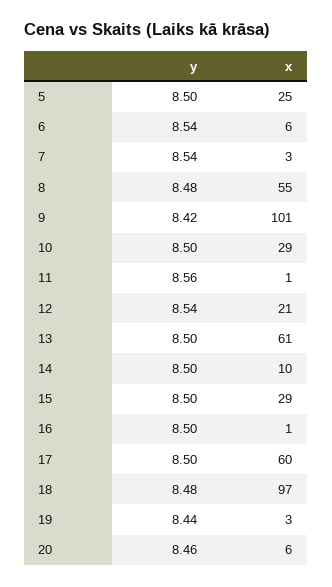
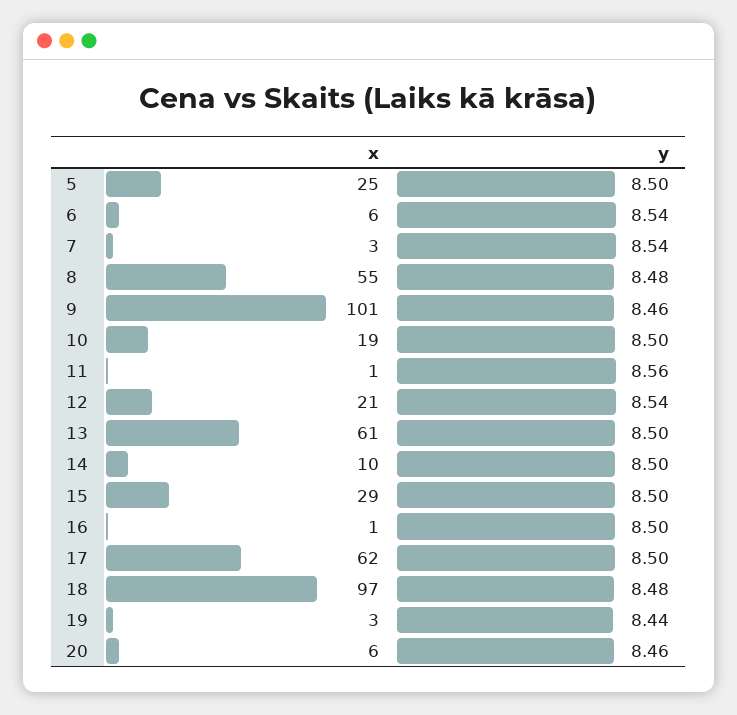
y, 9: 8.42 -> 8.46
x, 10: 29 -> 19
x, 17: 60 -> 62

